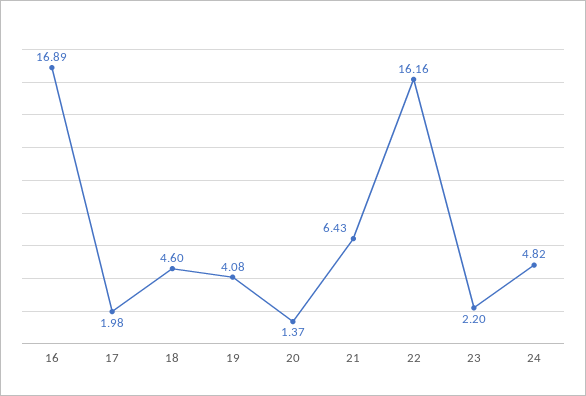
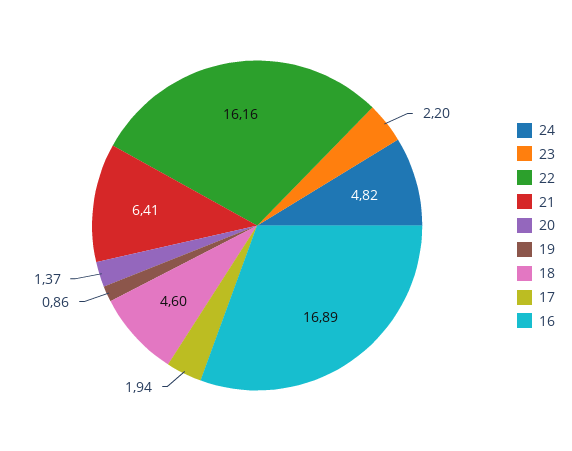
17: 1.98 -> 1.94
19: 4.08 -> 0.86
21: 6.43 -> 6.41

